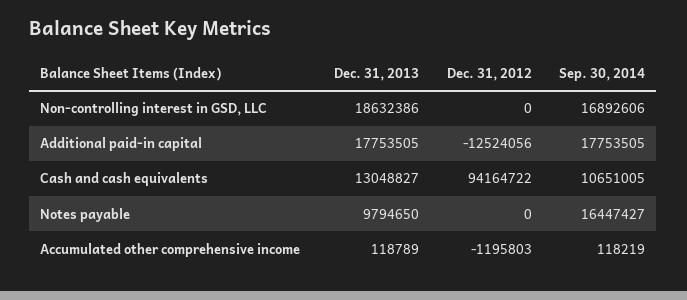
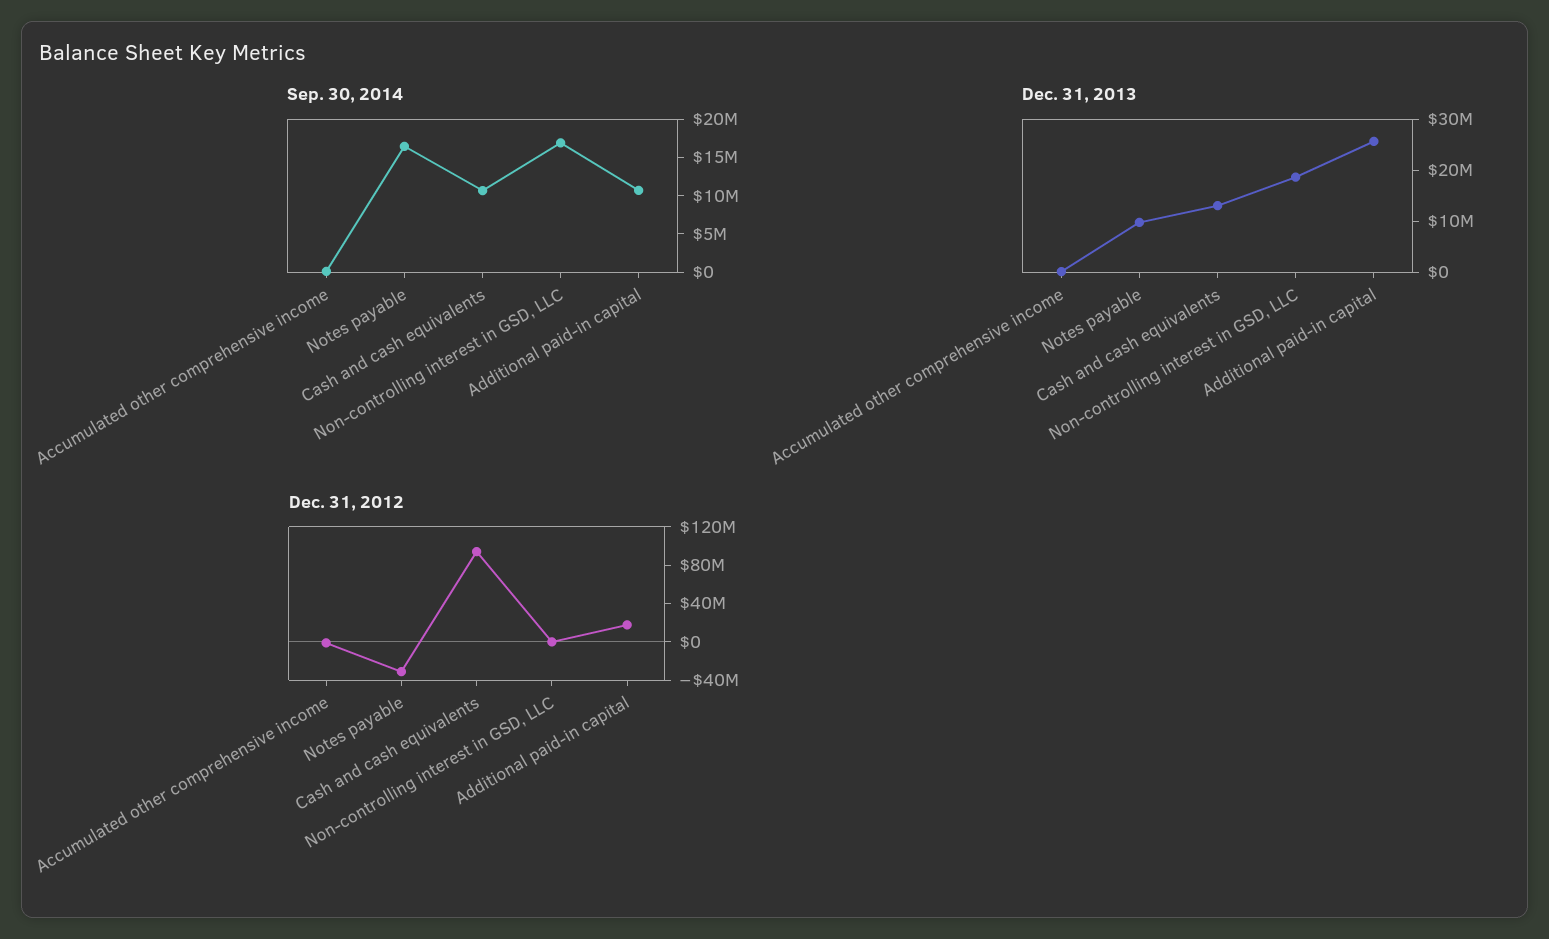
Dec. 31, 2013, Additional paid-in capital: 17753505 -> 26000000
Dec. 31, 2012, Additional paid-in capital: -12524056 -> 20000000
Sep. 30, 2014, Additional paid-in capital: 17753505 -> 10000000
Dec. 31, 2012, Notes payable: 0 -> -30000000

